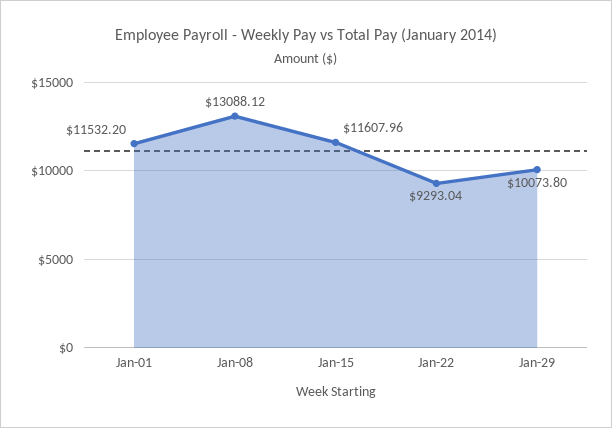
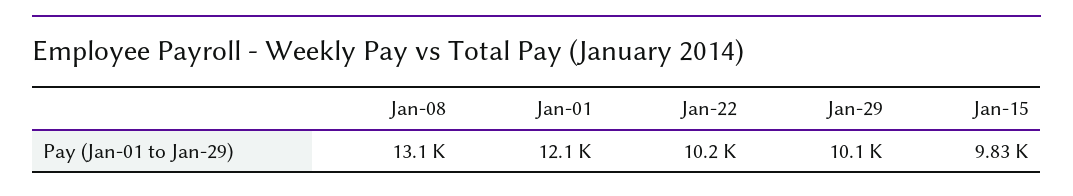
Jan-01: 11532.2 -> 12100
Jan-15: 11607.96 -> 9830
Jan-22: 9293.04 -> 10200

